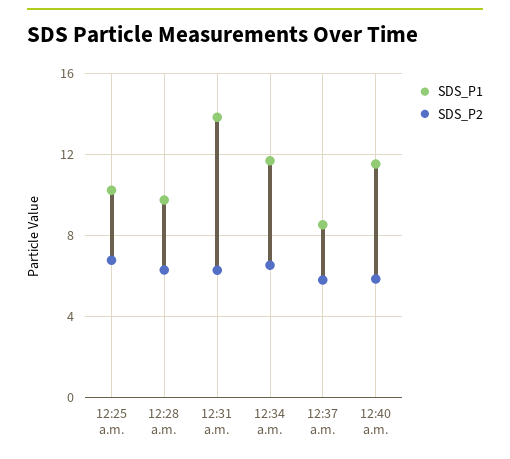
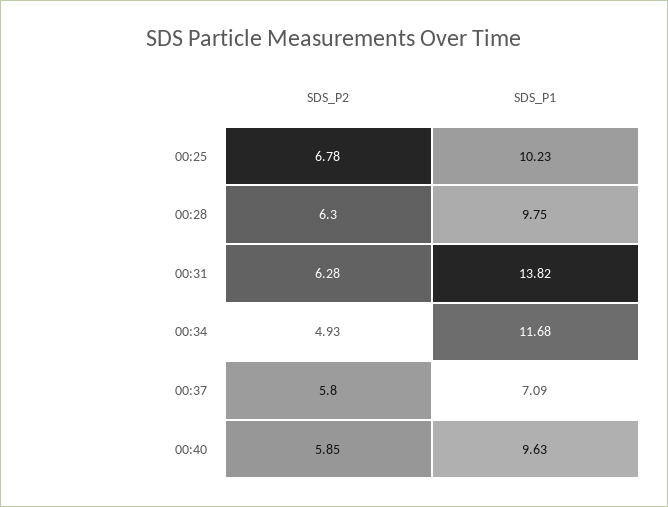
SDS_P2, 12:34 a.m.: 6.5 -> 4.93
SDS_P1, 12:37 a.m.: 8.5 -> 7.09
SDS_P1, 12:40 a.m.: 11.5 -> 9.63

